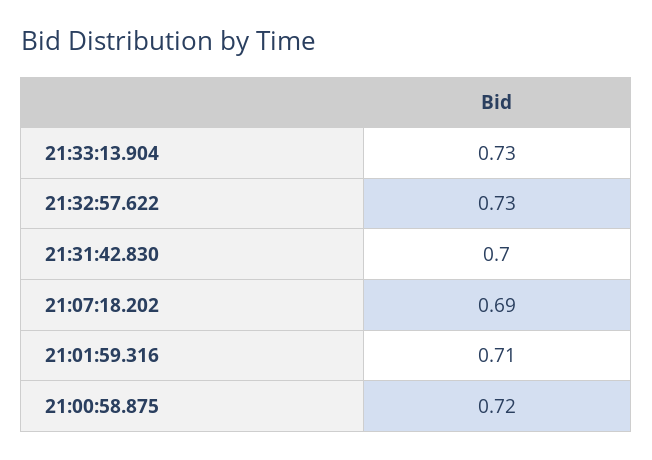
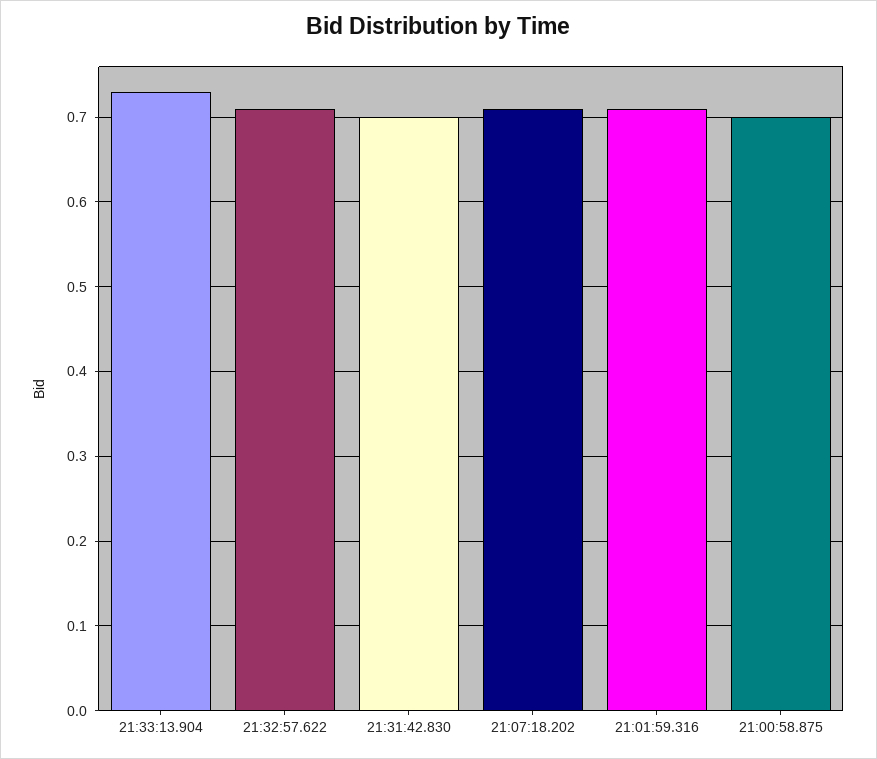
21:32:57.622: 0.73 -> 0.71
21:07:18.202: 0.69 -> 0.71
21:00:58.875: 0.72 -> 0.7

